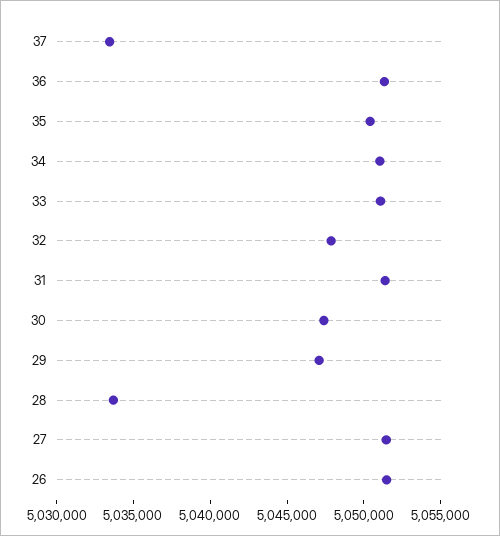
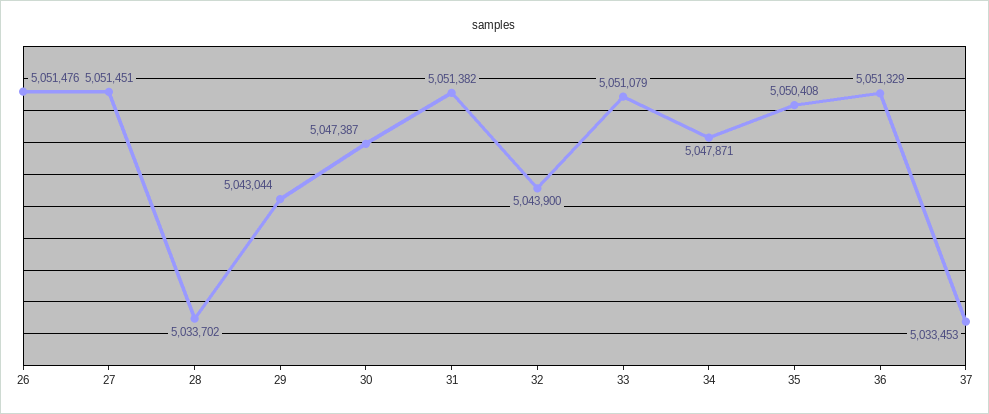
34: 5051000 -> 5047871
32: 5048000 -> 5043900
29: 5047000 -> 5043044

